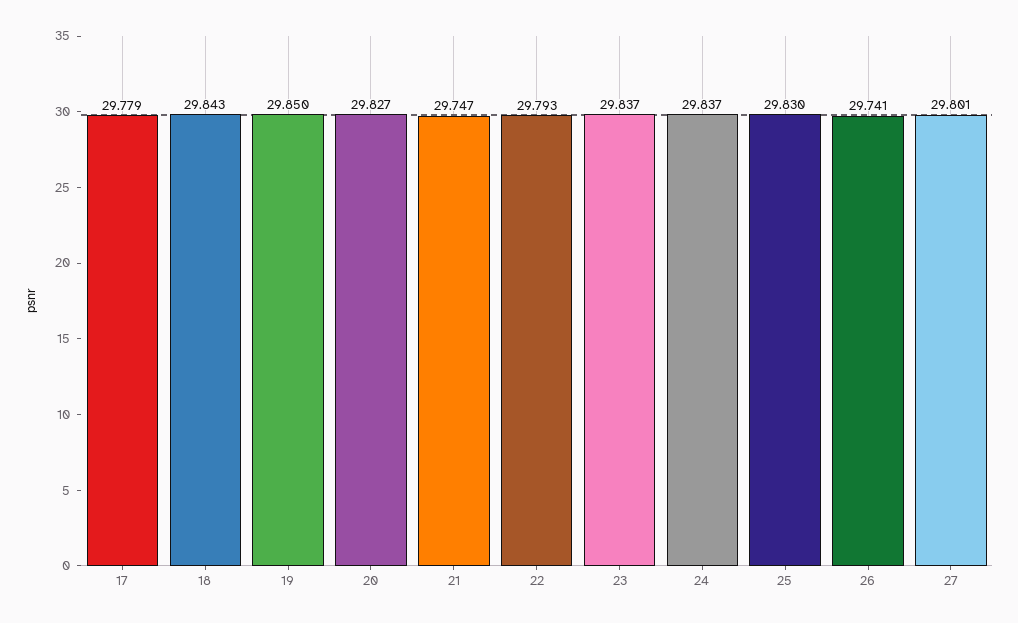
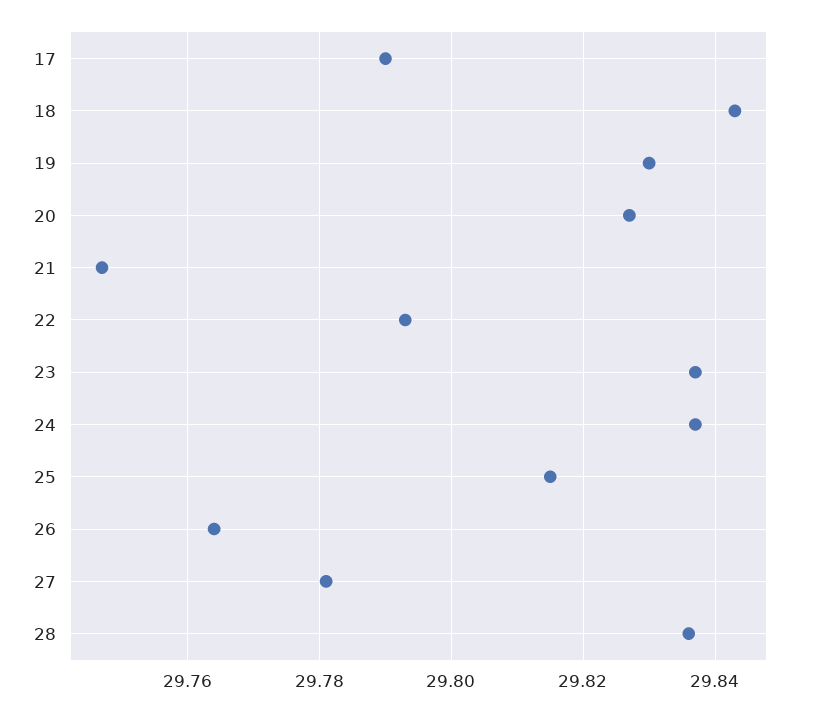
17: 29.779 -> 29.79
19: 29.85 -> 29.83
25: 29.83 -> 29.815
26: 29.741 -> 29.765
27: 29.801 -> 29.78
28: none -> 29.835

